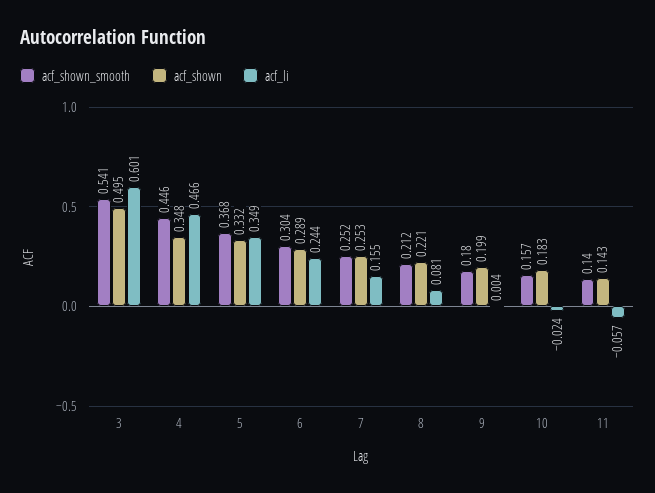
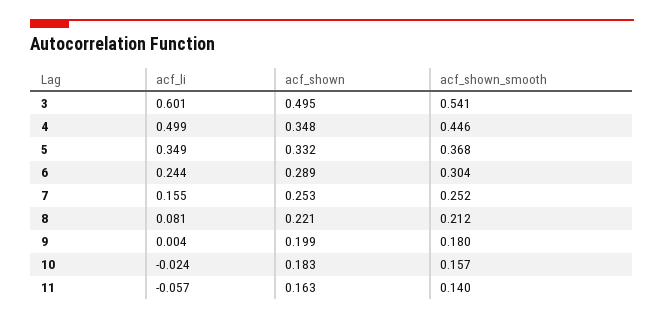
acf_li, 4: 0.466 -> 0.499
acf_shown, 11: 0.143 -> 0.163

